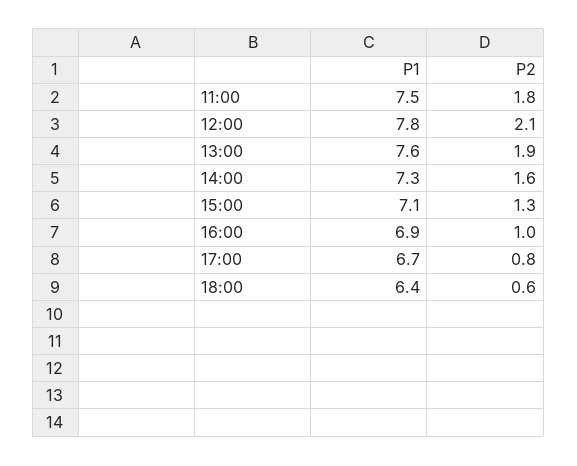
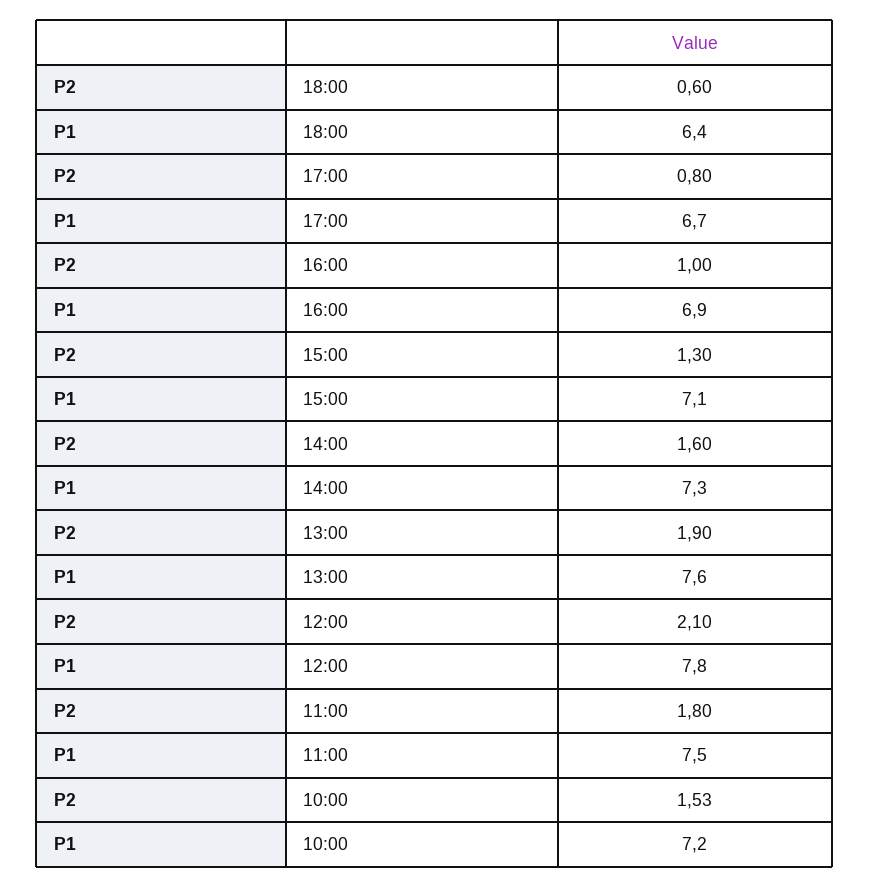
P2, 10:00: none -> 1.53
P1, 10:00: none -> 7.2

